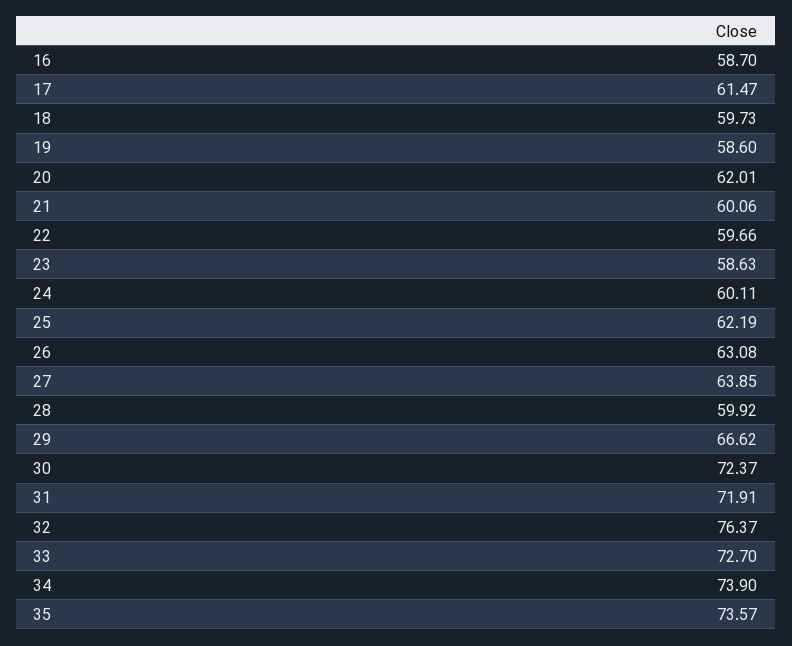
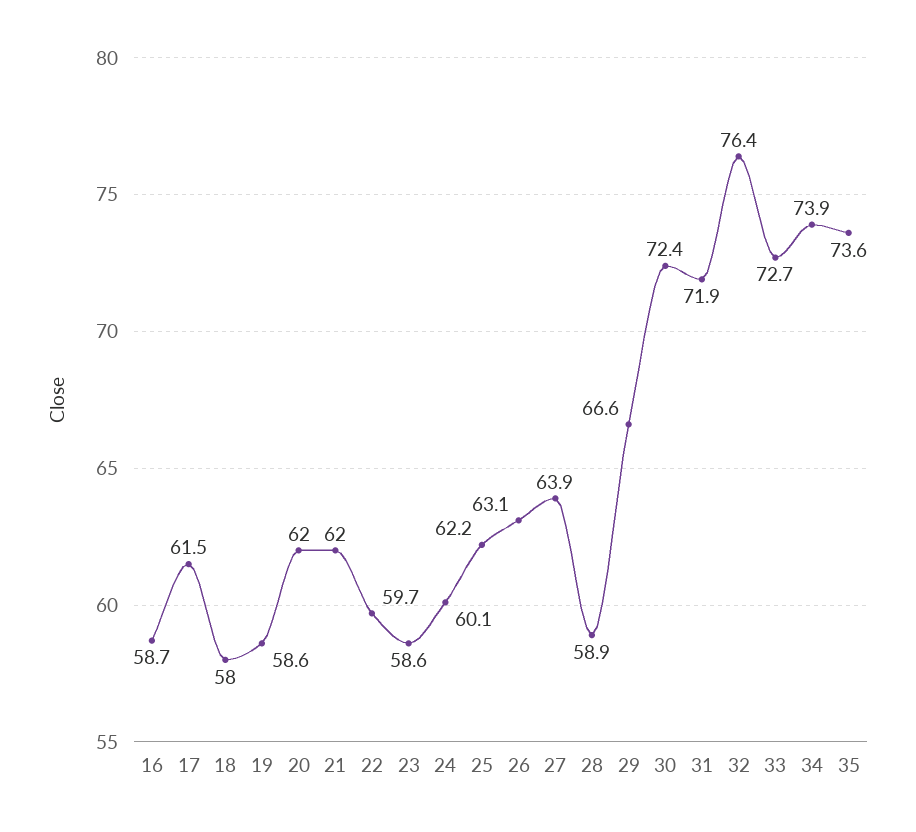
18: 59.73 -> 58
21: 60.06 -> 62
28: 59.92 -> 58.9

